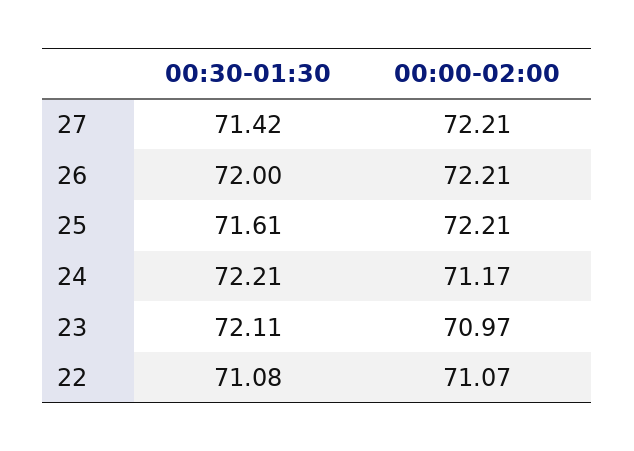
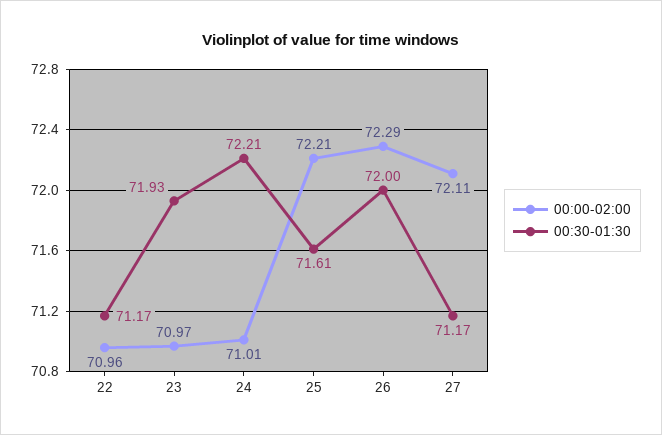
00:30-01:30, 27: 71.42 -> 71.17
00:00-02:00, 27: 72.21 -> 72.11
00:00-02:00, 26: 72.21 -> 72.29
00:00-02:00, 24: 71.17 -> 71.01
00:30-01:30, 23: 72.11 -> 71.93
00:30-01:30, 22: 71.08 -> 71.17
00:00-02:00, 22: 71.07 -> 70.96

